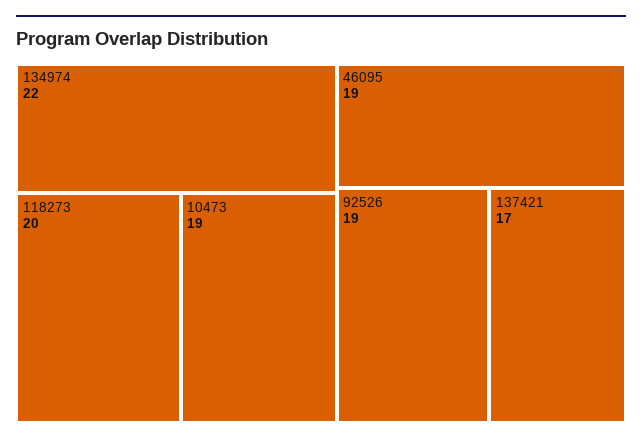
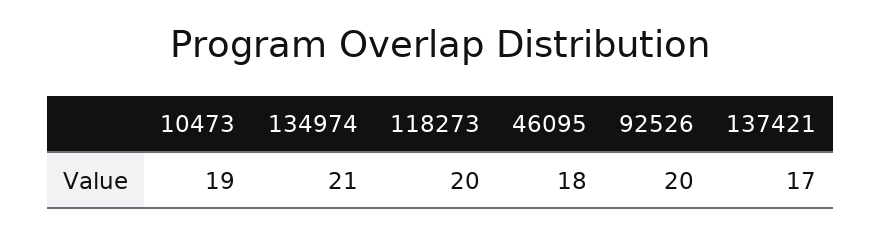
134974: 22 -> 21
46095: 19 -> 18
92526: 19 -> 20

